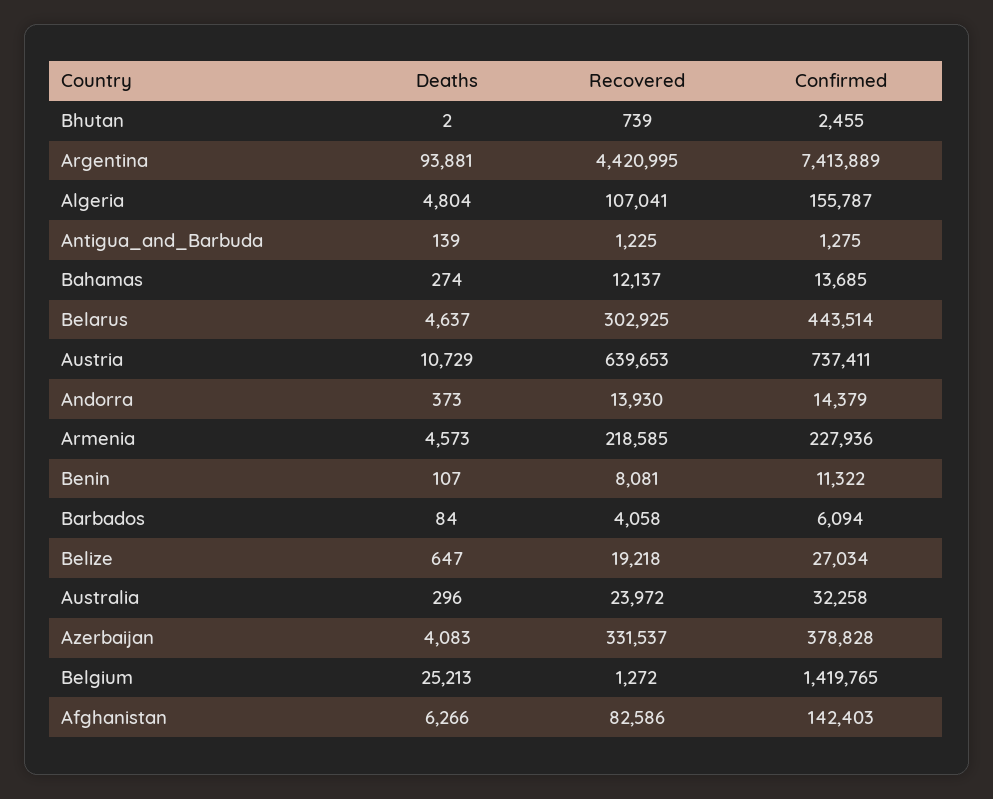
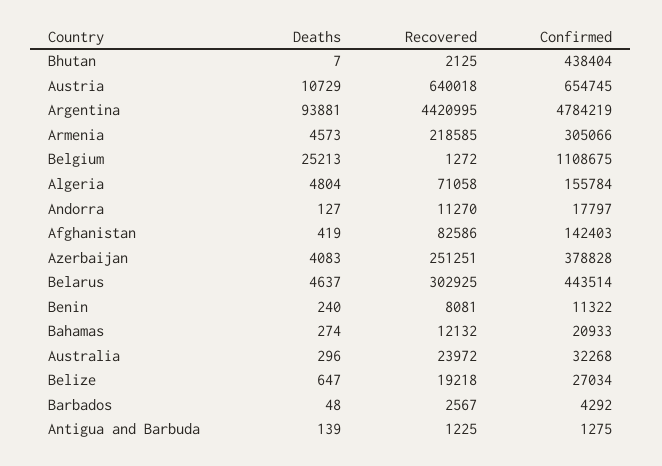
Deaths, Bhutan: 2 -> 7
Recovered, Bhutan: 739 -> 2125
Confirmed, Bhutan: 2455 -> 438404
Confirmed, Argentina: 7413889 -> 4784219
Recovered, Algeria: 107041 -> 71058
Confirmed, Algeria: 155787 -> 155784
Recovered, Bahamas: 12137 -> 12132
Confirmed, Bahamas: 13685 -> 20933
Recovered, Austria: 639653 -> 640018
Confirmed, Austria: 737411 -> 654745
Deaths, Andorra: 373 -> 127
Recovered, Andorra: 13930 -> 11270
Confirmed, Andorra: 14379 -> 17797
Confirmed, Armenia: 227936 -> 305066
Deaths, Benin: 107 -> 240
Deaths, Barbados: 84 -> 48
Recovered, Barbados: 4058 -> 2567
Confirmed, Barbados: 6094 -> 4292
Confirmed, Australia: 32258 -> 32268
Recovered, Azerbaijan: 331537 -> 251251
Confirmed, Belgium: 1419765 -> 1108675
Deaths, Afghanistan: 6266 -> 419

